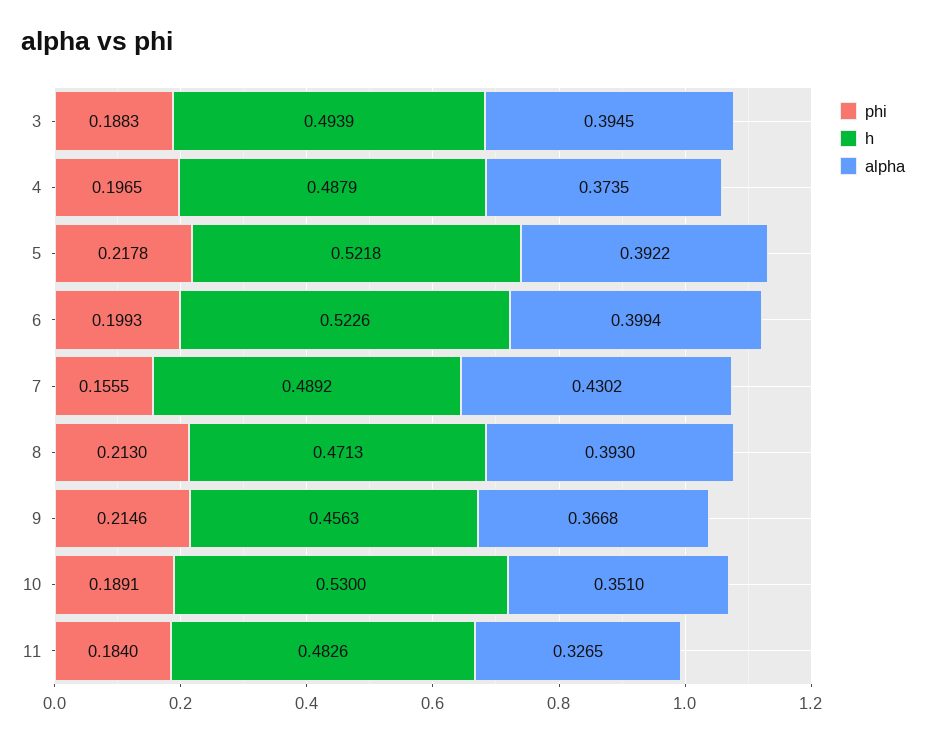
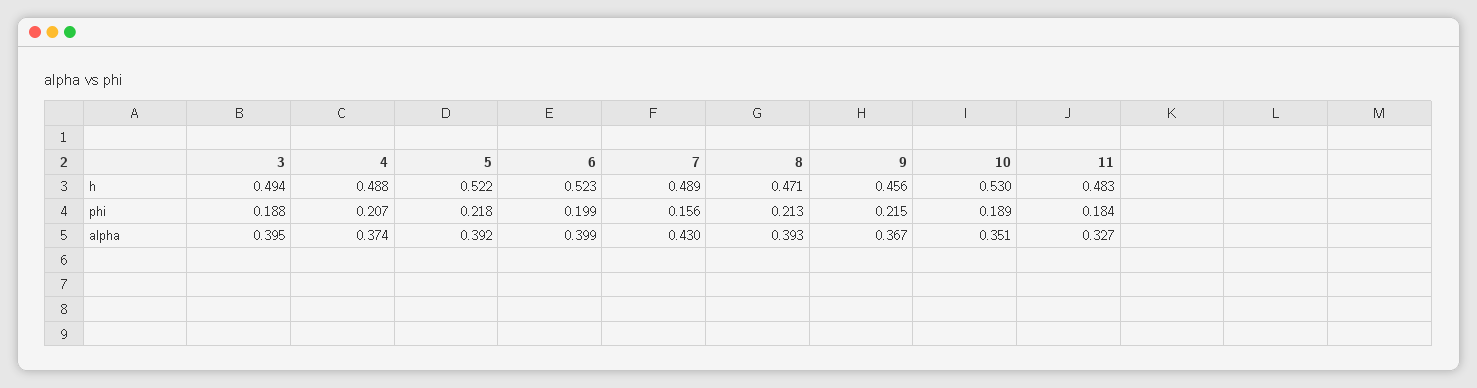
phi, 4: 0.1965 -> 0.207

